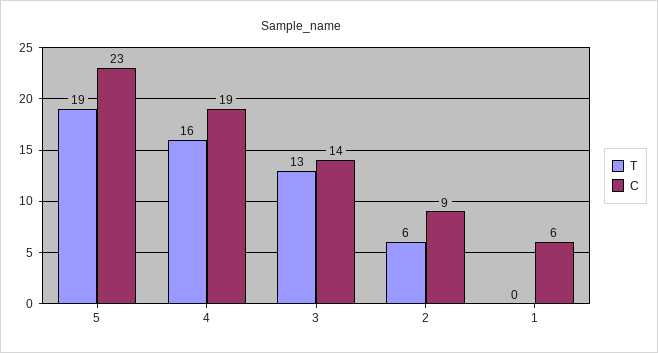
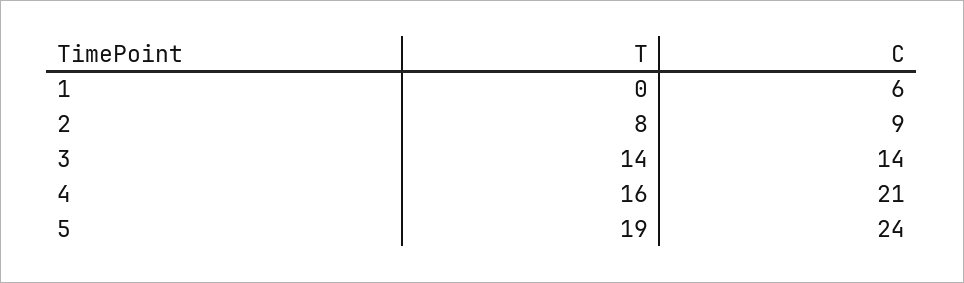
C, 5: 23 -> 24
C, 4: 19 -> 21
T, 3: 13 -> 14
T, 2: 6 -> 8

